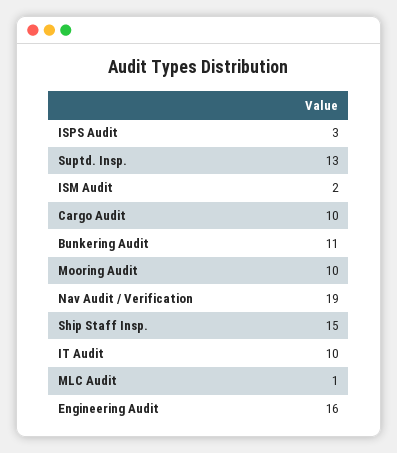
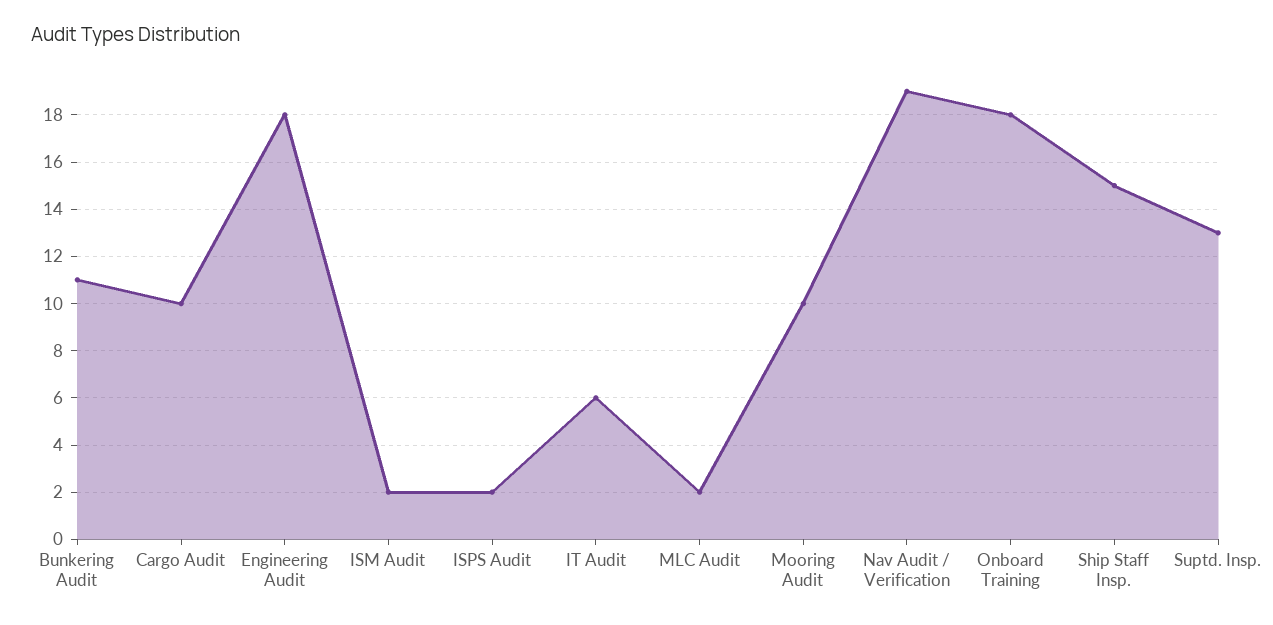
ISPS Audit: 3 -> 2
IT Audit: 10 -> 6
MLC Audit: 1 -> 2
Engineering Audit: 16 -> 18
Onboard Training: none -> 18

